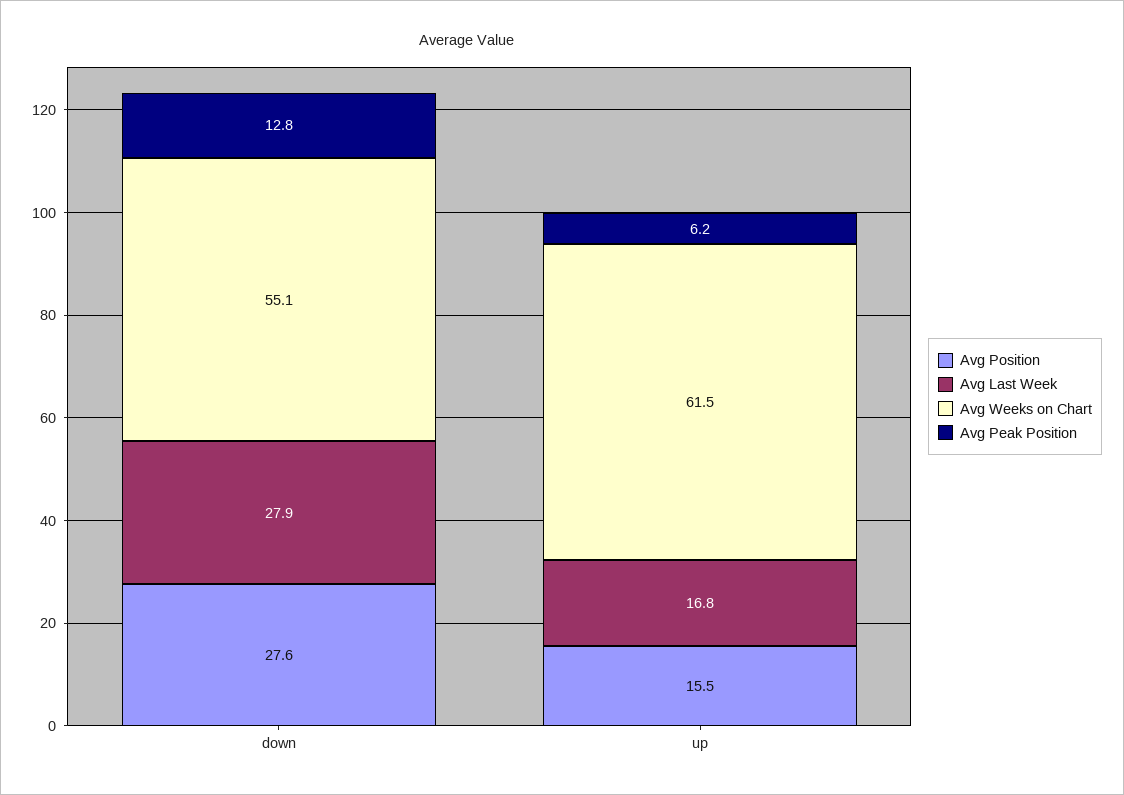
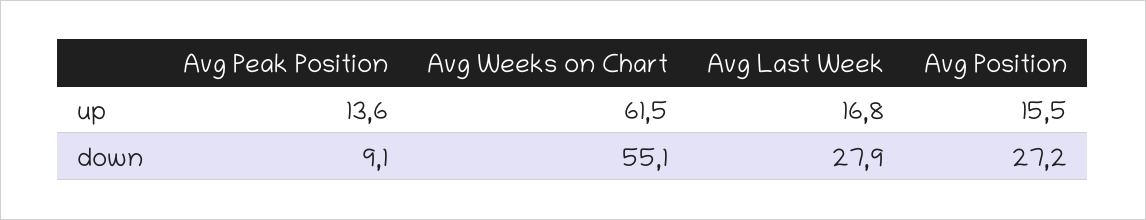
Avg Position, down: 27.6 -> 27.2
Avg Peak Position, down: 12.8 -> 9.1
Avg Peak Position, up: 6.2 -> 13.6

